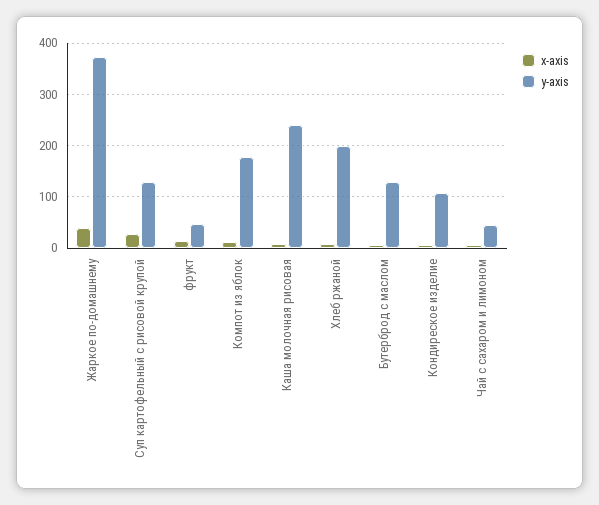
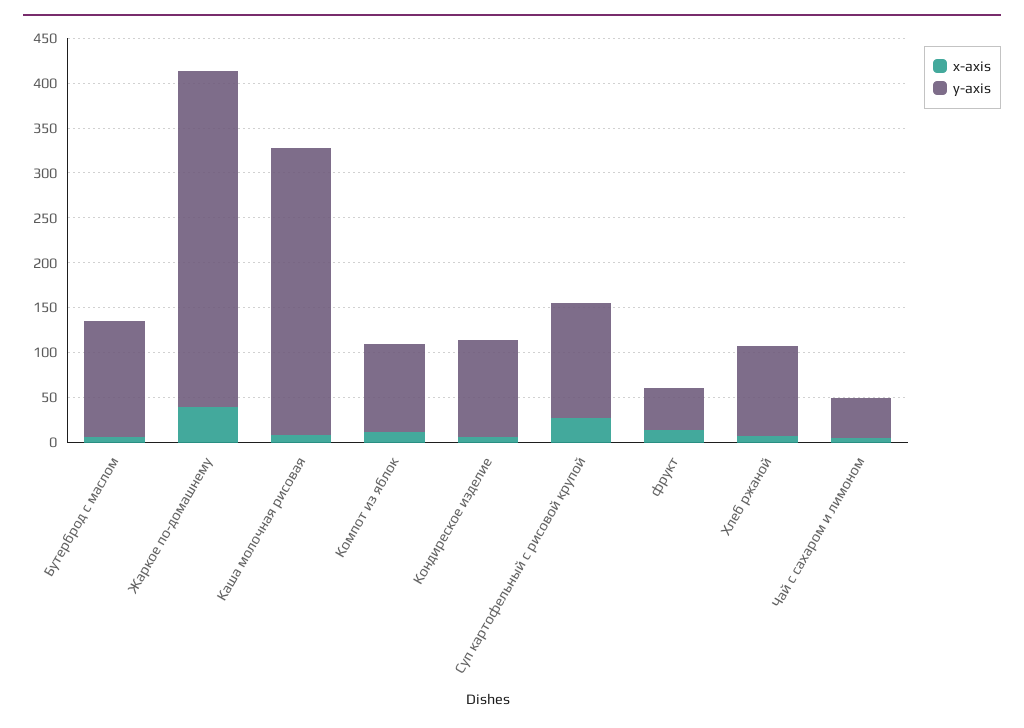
y-axis, Компот из яблок: 180 -> 100
y-axis, Каша молочная рисовая: 240 -> 320
y-axis, Хлеб ржаной: 200 -> 100

